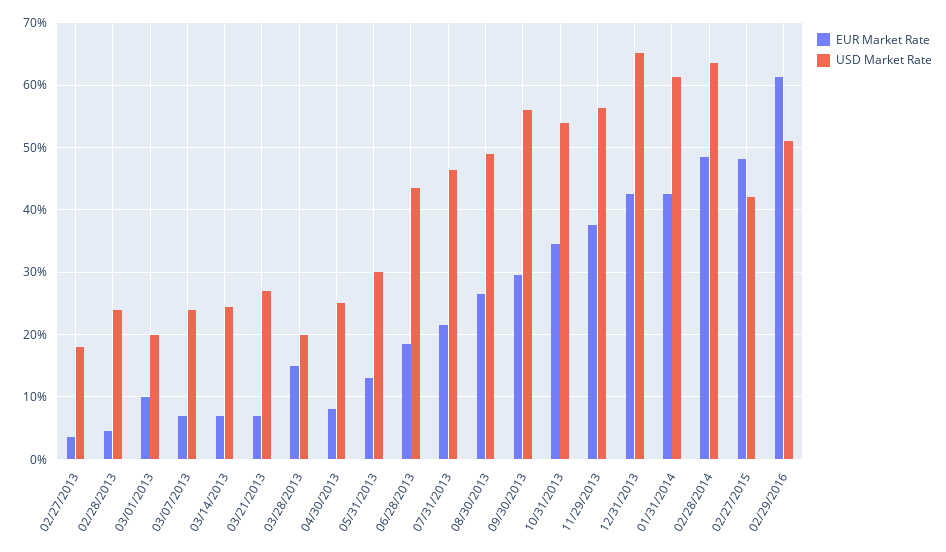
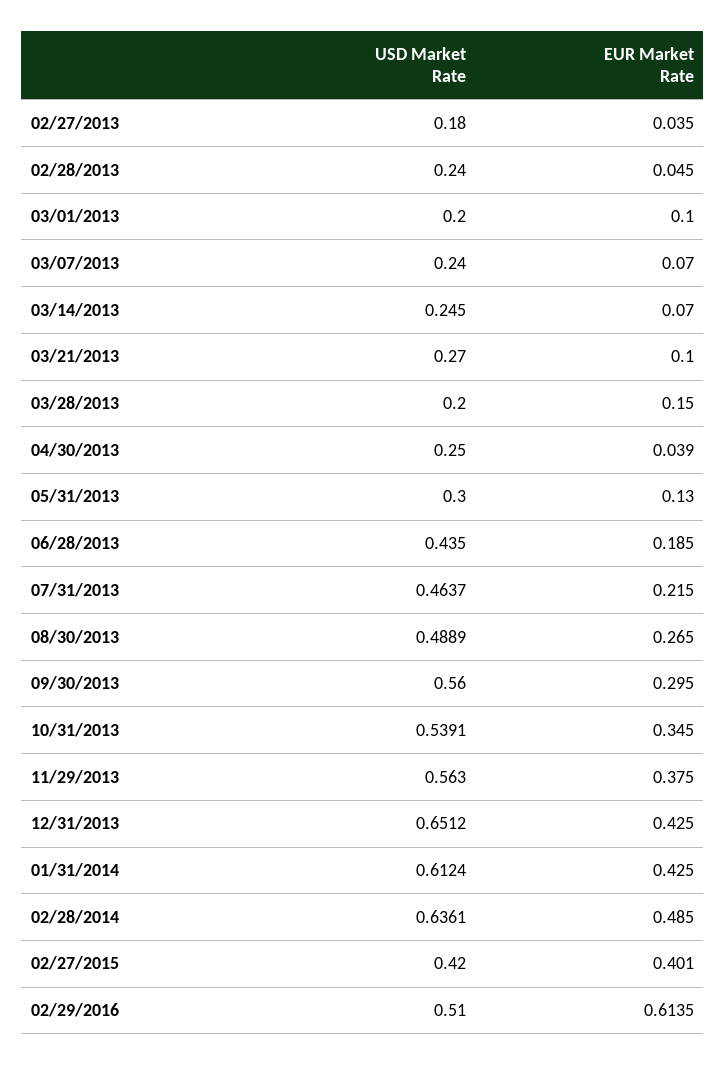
EUR Market Rate, 03/21/2013: 0.07 -> 0.1
EUR Market Rate, 04/30/2013: 0.08 -> 0.039
EUR Market Rate, 02/27/2015: 0.48 -> 0.401

